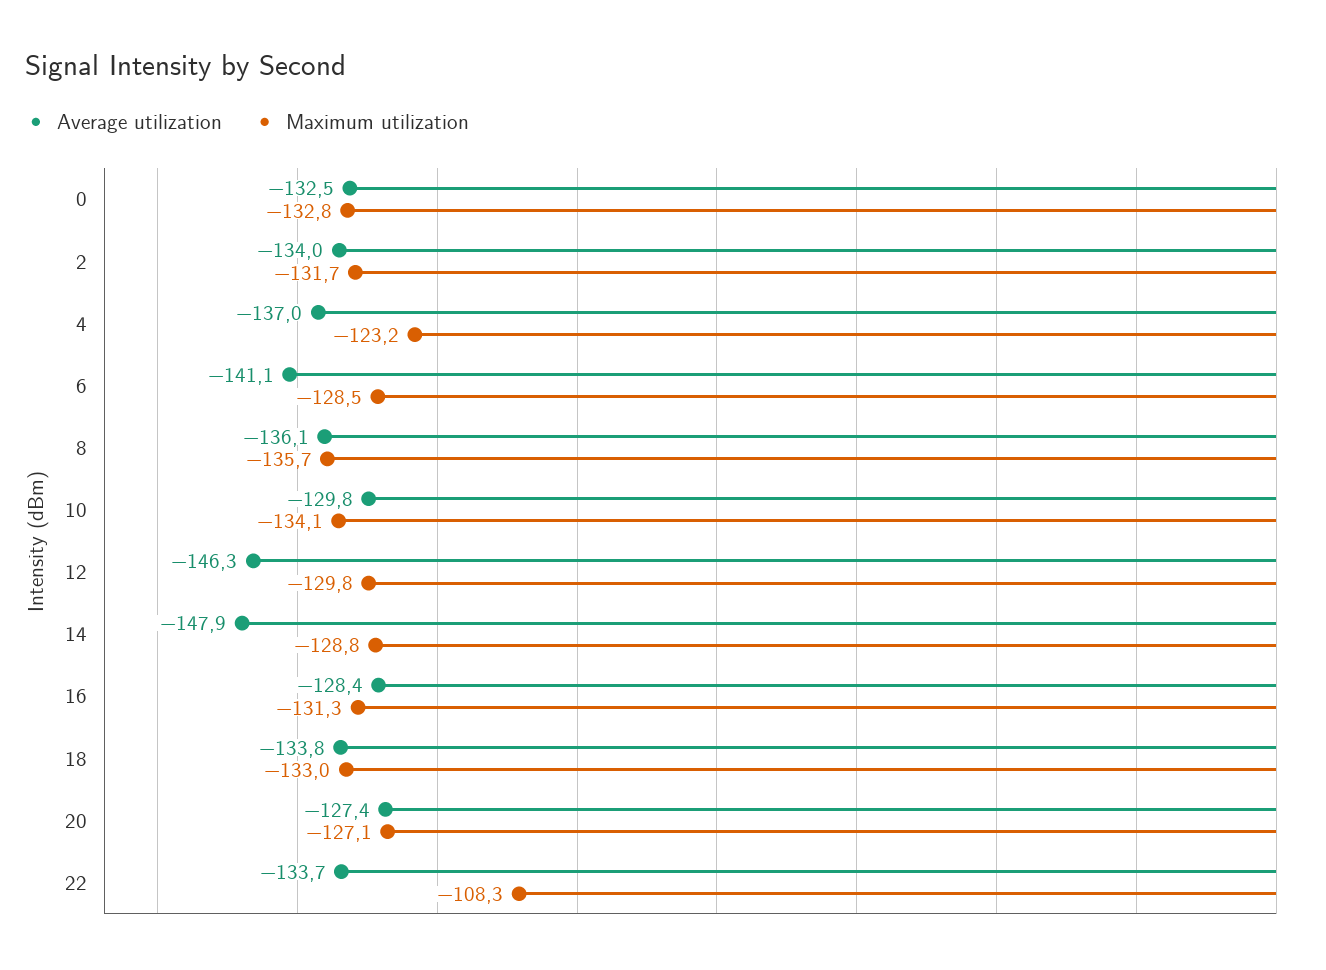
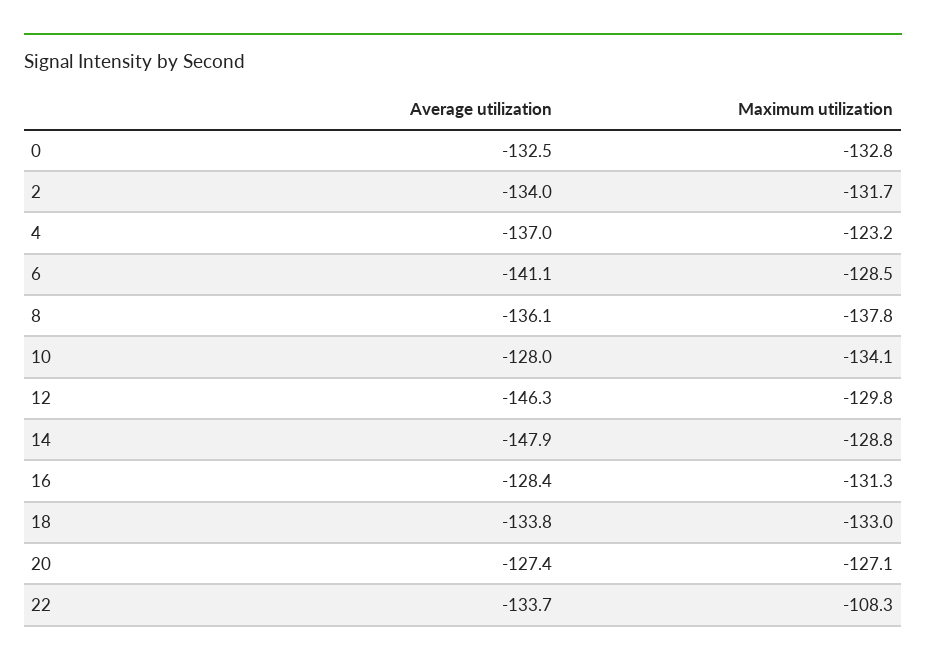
Maximum utilization, 8: -135.7 -> -137.8
Average utilization, 10: -129.8 -> -128

